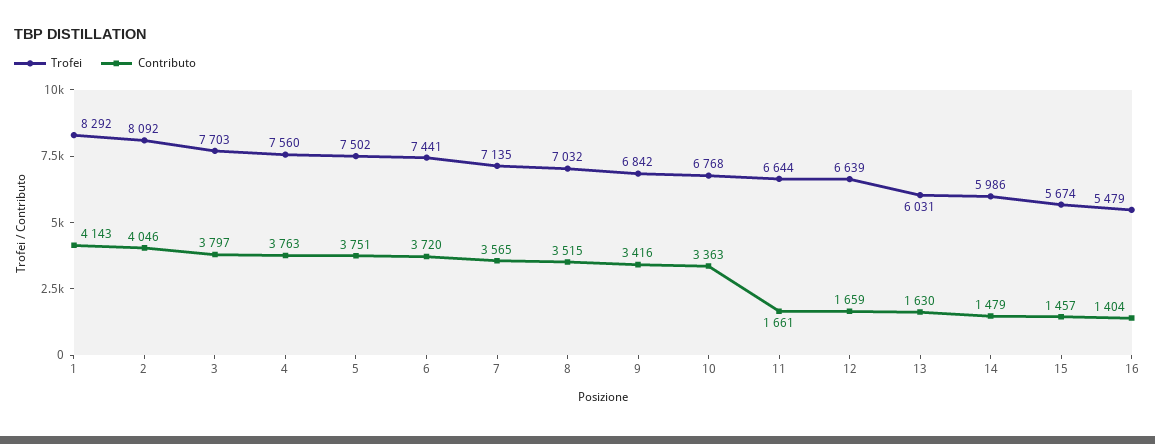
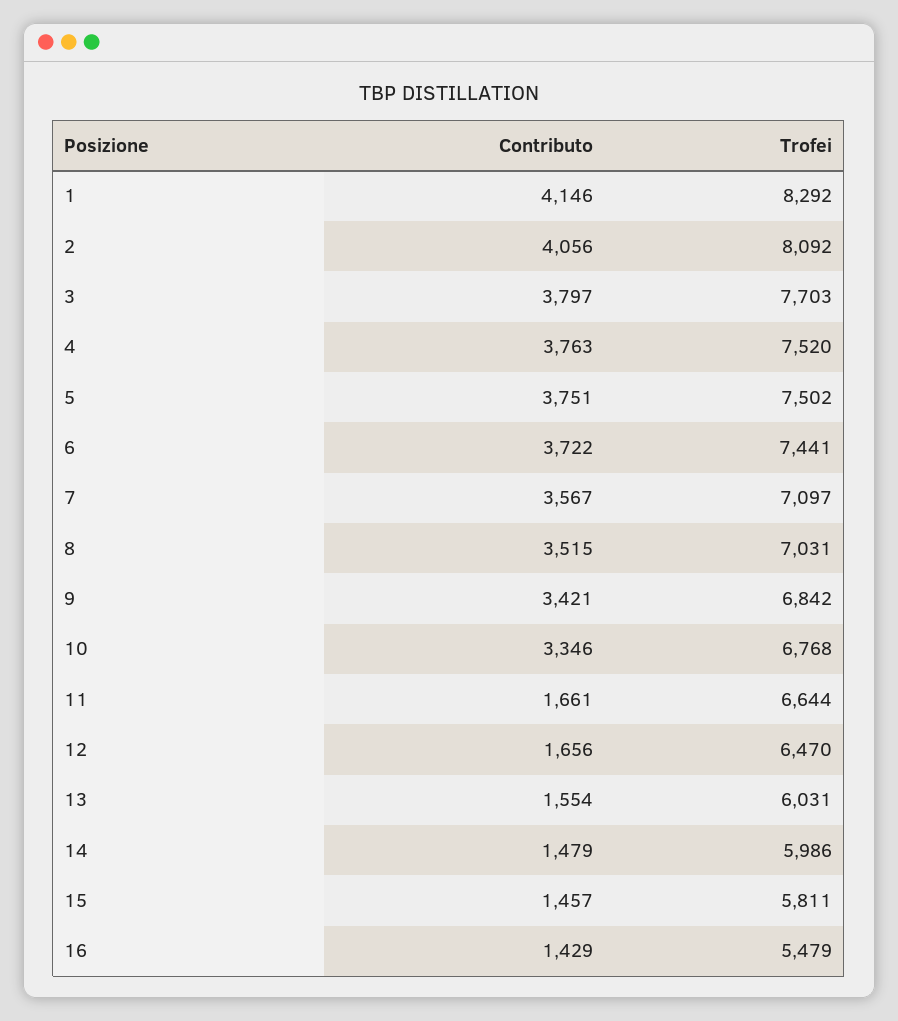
Contributo, 1: 4143 -> 4146
Contributo, 2: 4046 -> 4056
Trofei, 4: 7560 -> 7520
Contributo, 6: 3720 -> 3722
Trofei, 7: 7135 -> 7097
Contributo, 7: 3565 -> 3567
Trofei, 8: 7032 -> 7031
Contributo, 9: 3416 -> 3421
Contributo, 10: 3363 -> 3346
Trofei, 12: 6639 -> 6470
Contributo, 12: 1659 -> 1656
Contributo, 13: 1630 -> 1554
Trofei, 15: 5674 -> 5811
Contributo, 16: 1404 -> 1429

